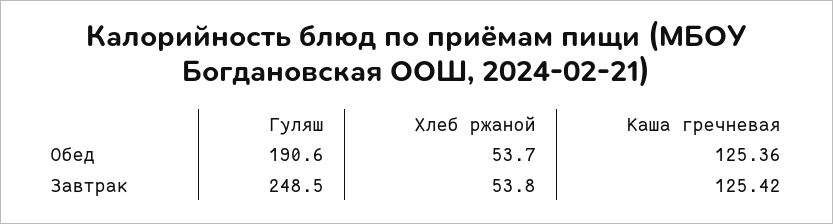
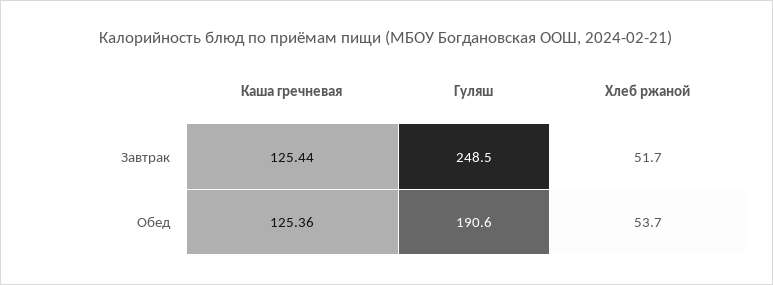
Хлеб ржаной, Завтрак: 53.8 -> 51.7
Каша гречневая, Завтрак: 125.42 -> 125.44

